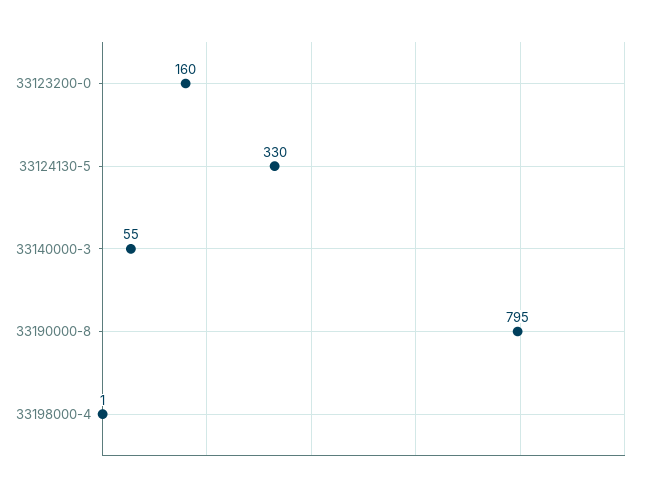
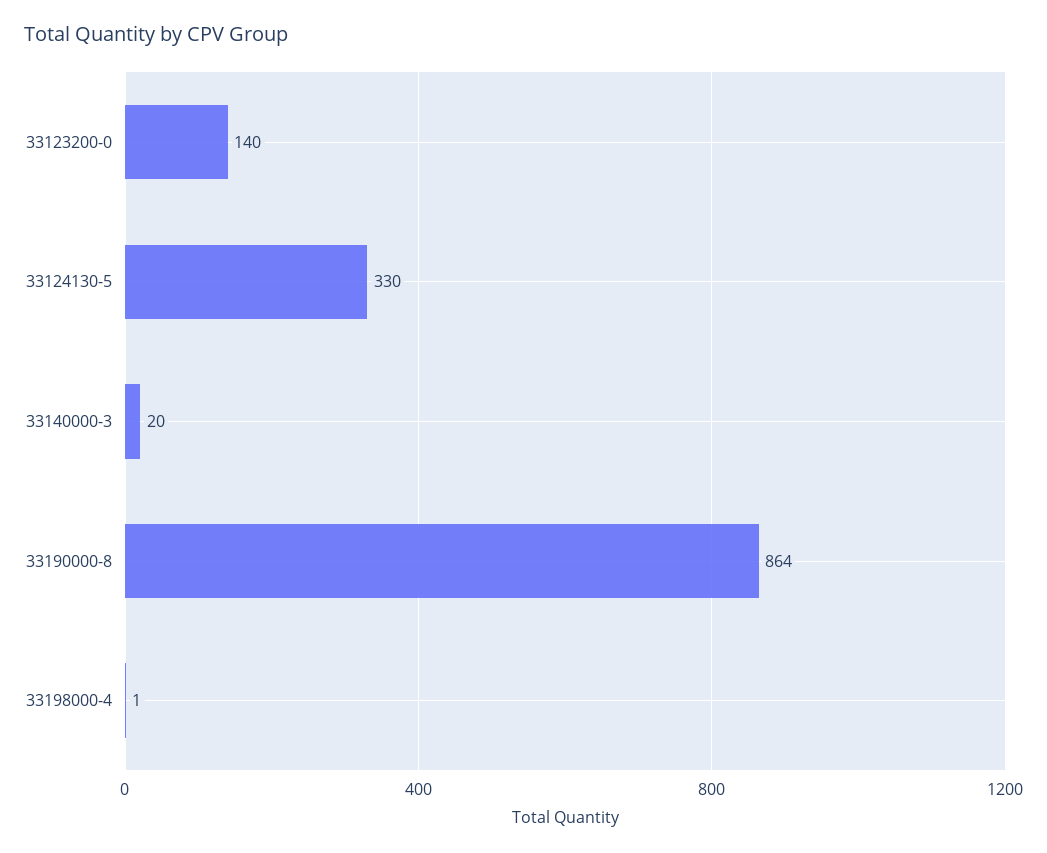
33123200-0: 160 -> 140
33140000-3: 55 -> 20
33190000-8: 795 -> 864

